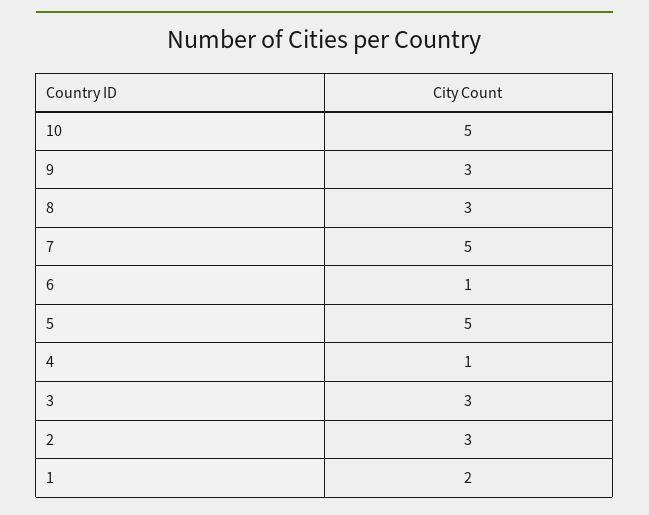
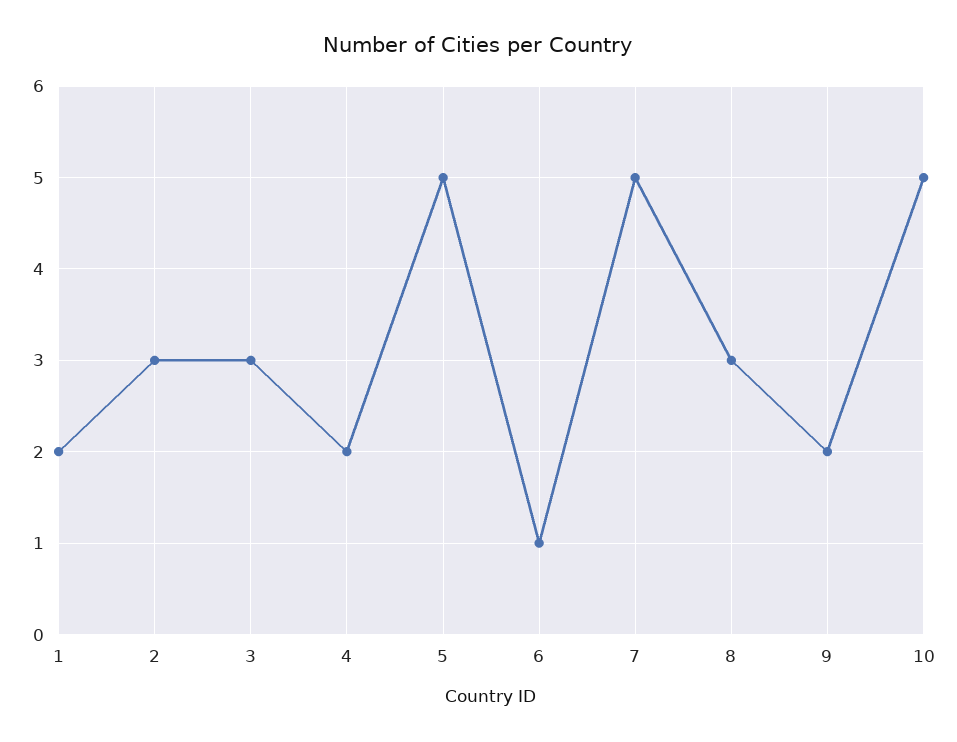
9: 3 -> 2
4: 1 -> 2

